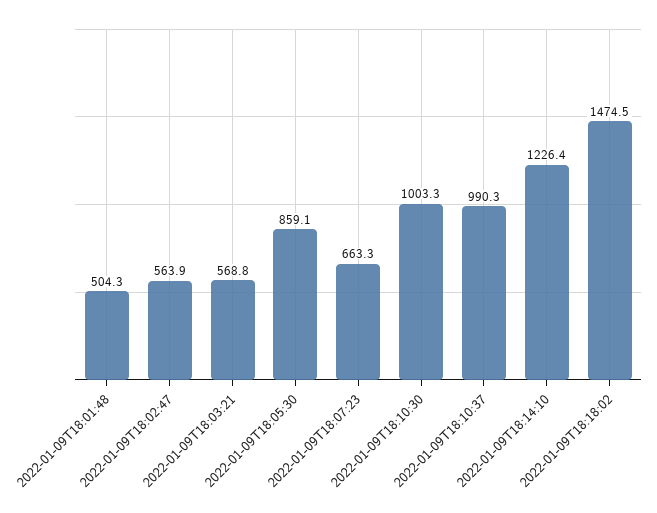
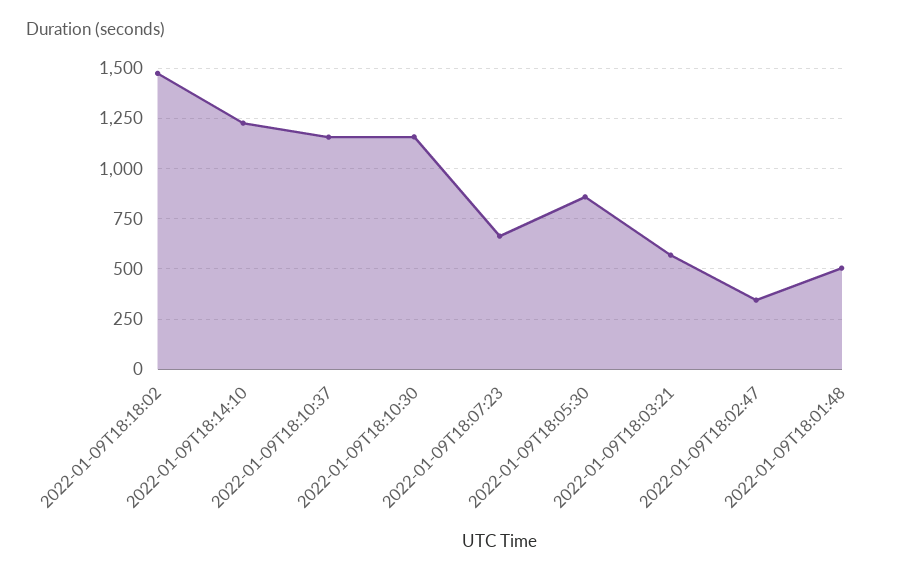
2022-01-09T18:02:47: 563.9 -> 350
2022-01-09T18:10:30: 1003.3 -> 1150
2022-01-09T18:10:37: 990.3 -> 1150

